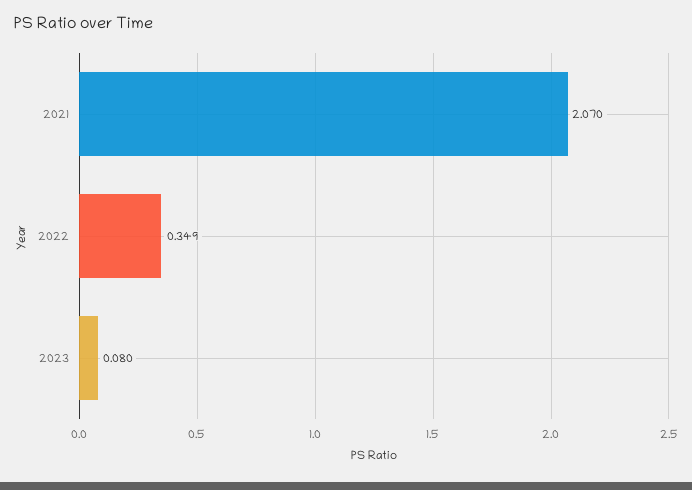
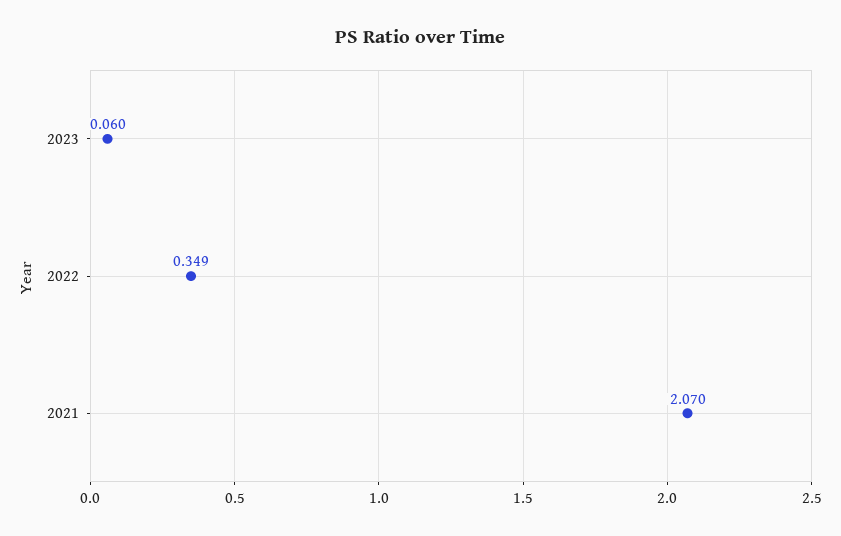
2023: 0.08 -> 0.06

